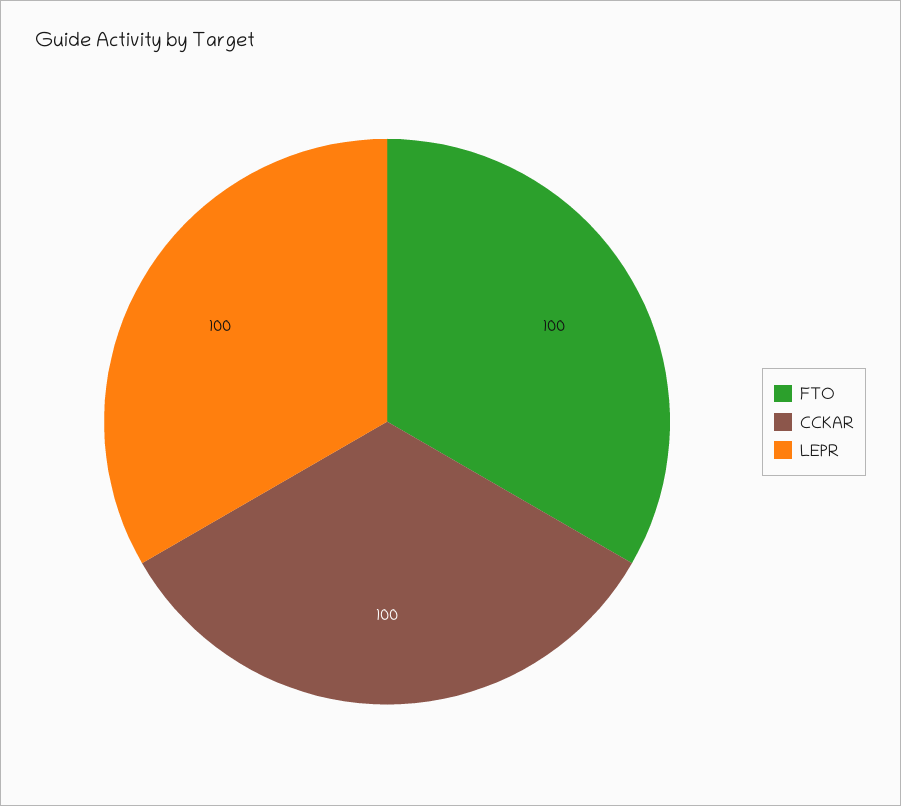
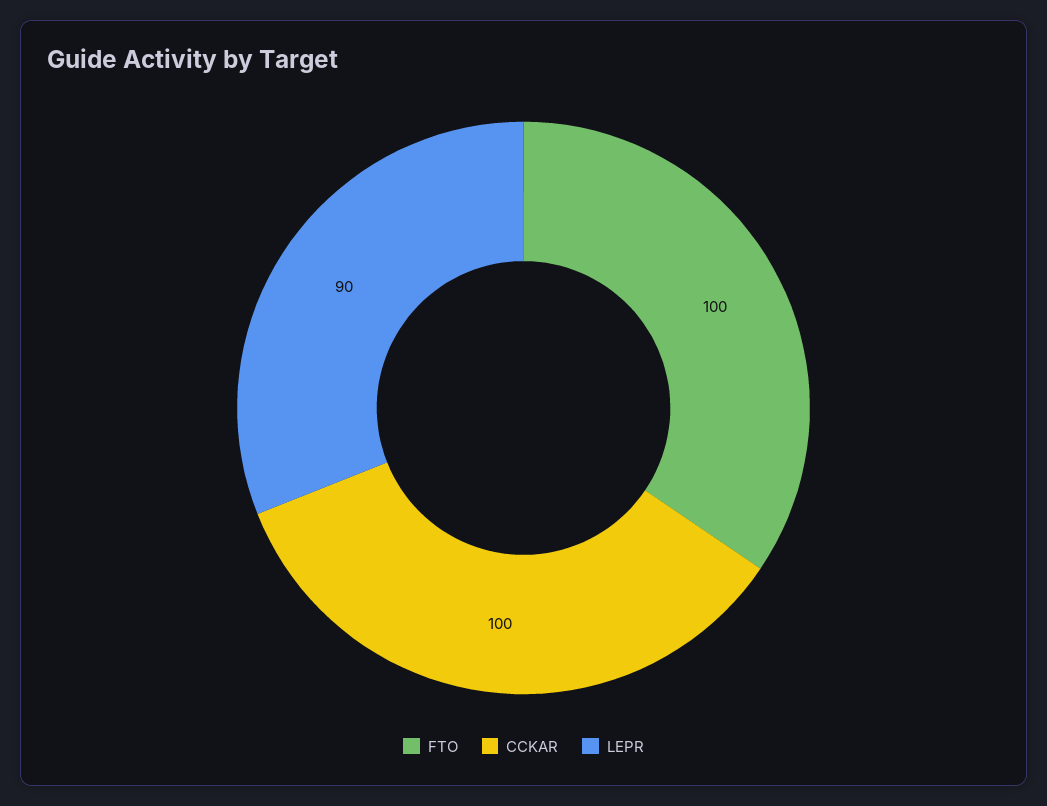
LEPR: 100 -> 90

